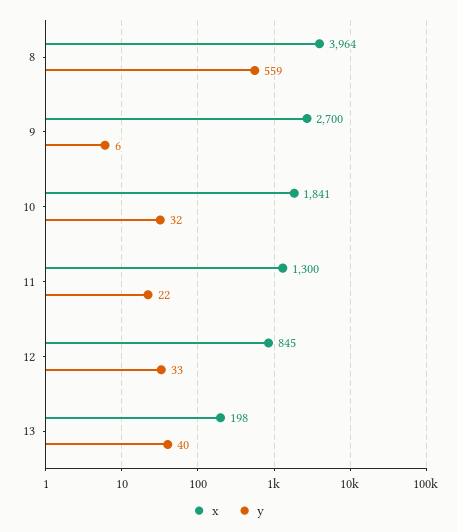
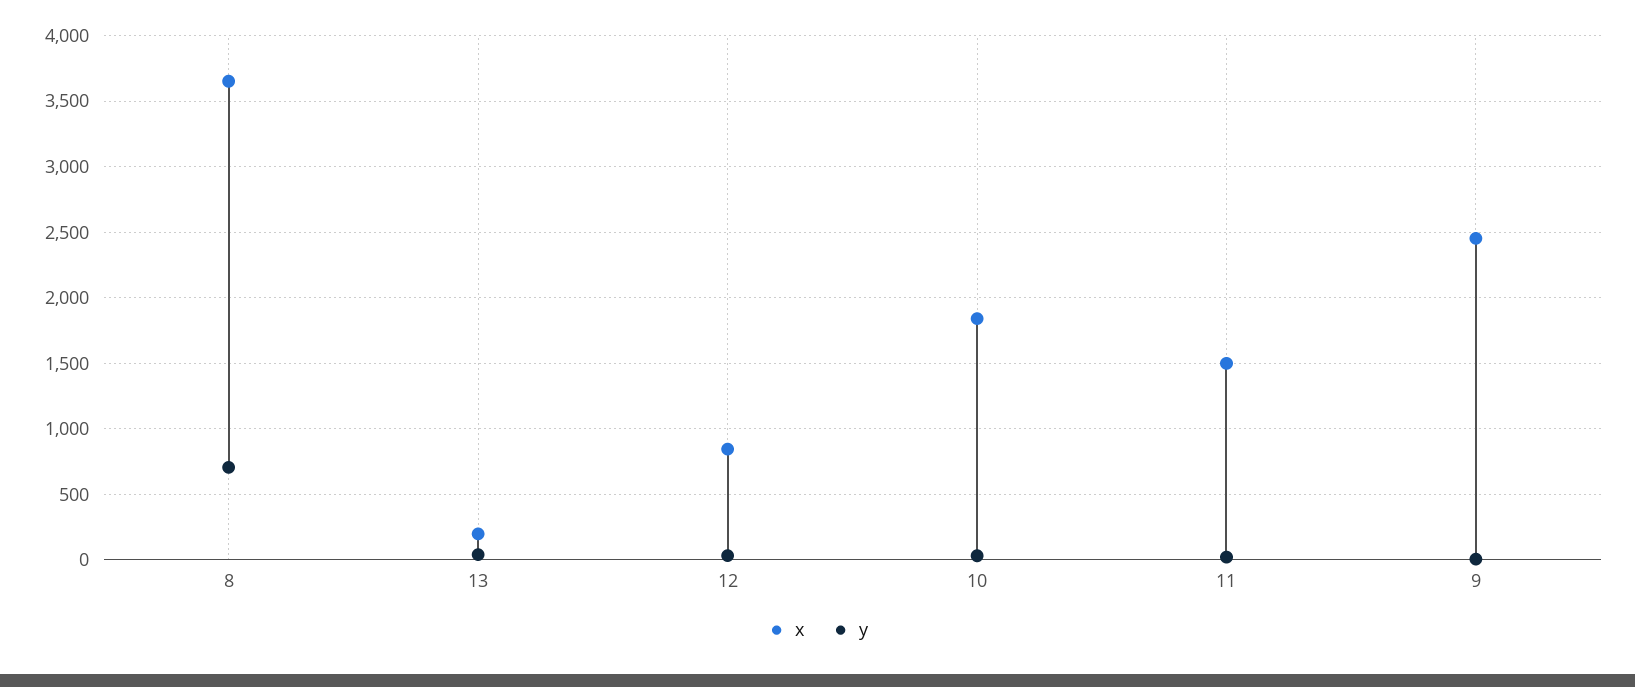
x, 8: 3964 -> 3650
y, 8: 559 -> 700
x, 9: 2700 -> 2450
x, 11: 1300 -> 1500

